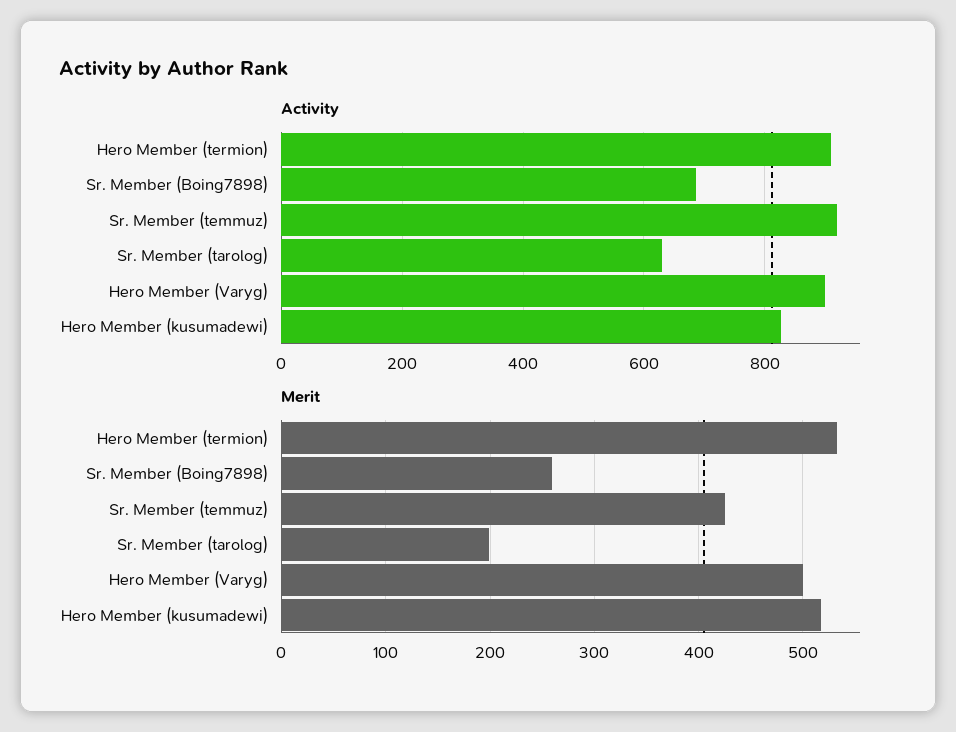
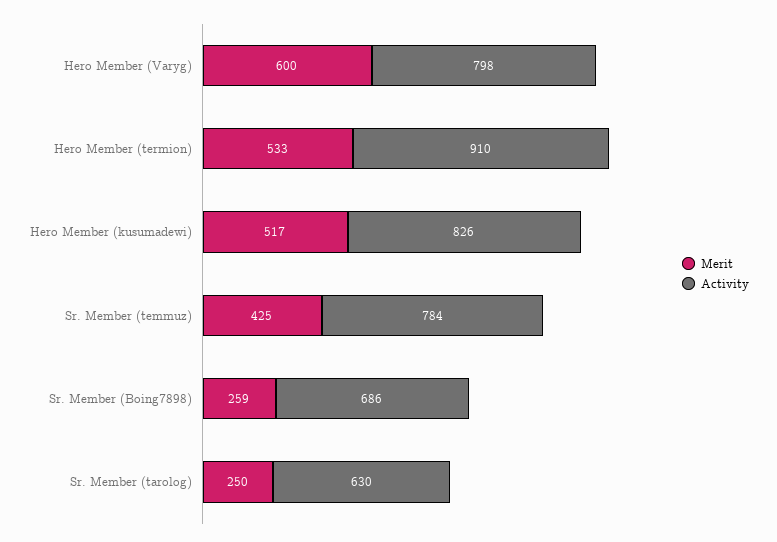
Activity, Sr. Member (temmuz): 920 -> 784
Activity, Hero Member (Varyg): 900 -> 798
Merit, Sr. Member (tarolog): 200 -> 250
Merit, Hero Member (Varyg): 500 -> 600

